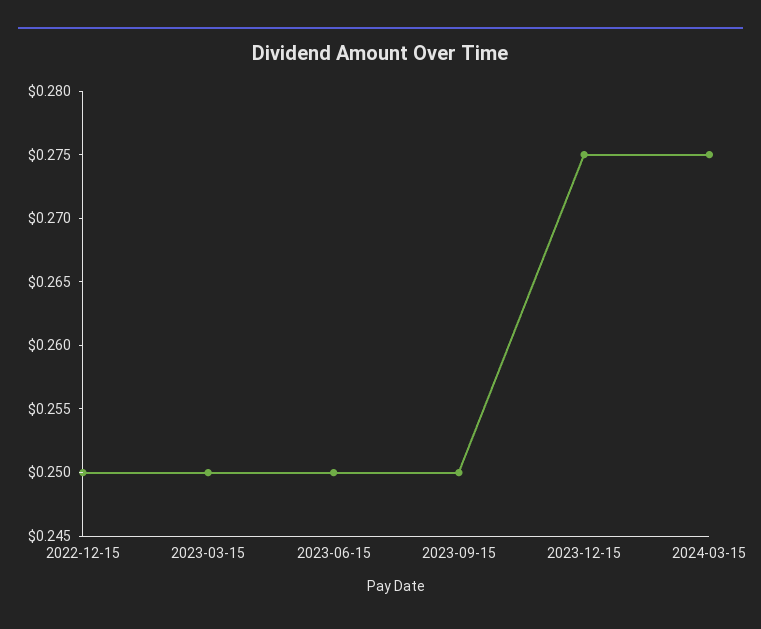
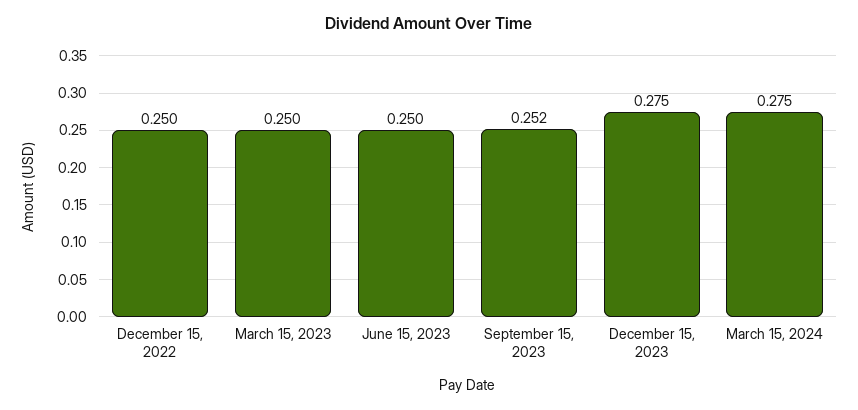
2023-09-15: 0.25 -> 0.252

